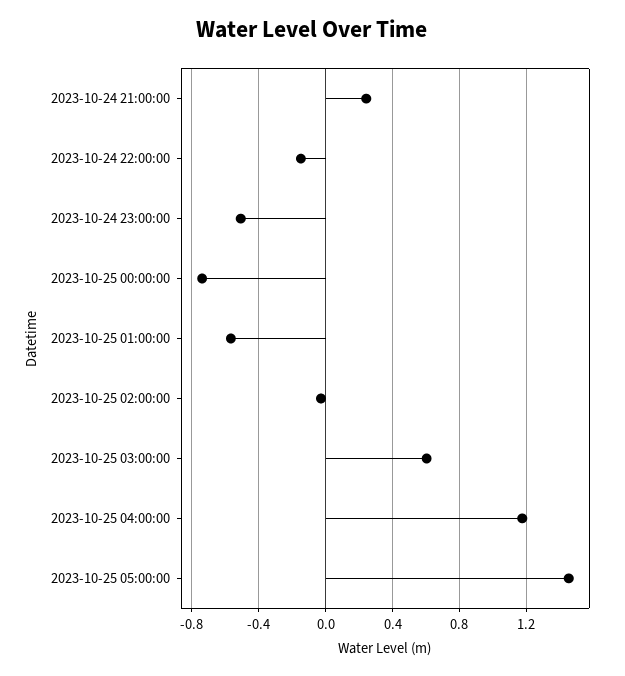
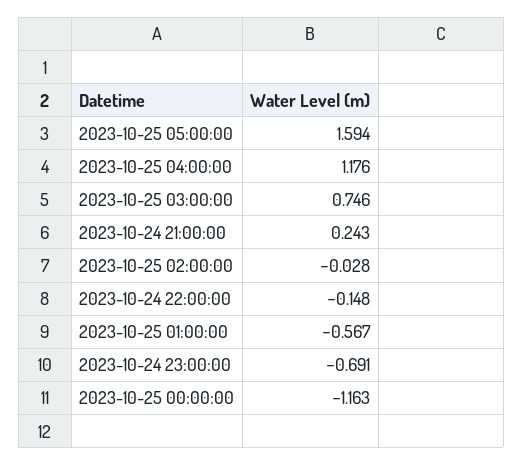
2023-10-24 23:00:00: -0.5 -> -0.691
2023-10-25 00:00:00: -0.75 -> -1.163
2023-10-25 03:00:00: 0.6 -> 0.746
2023-10-25 05:00:00: 1.45 -> 1.594

